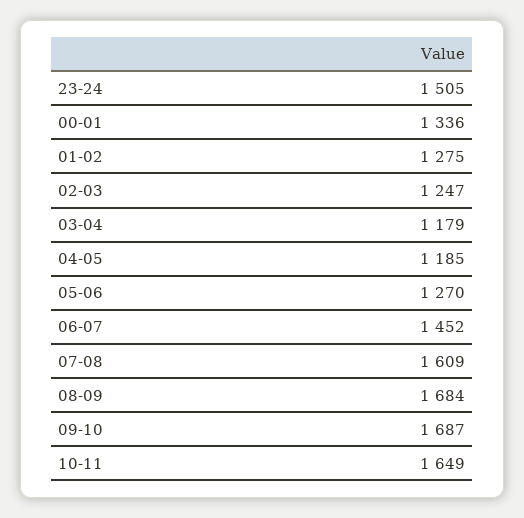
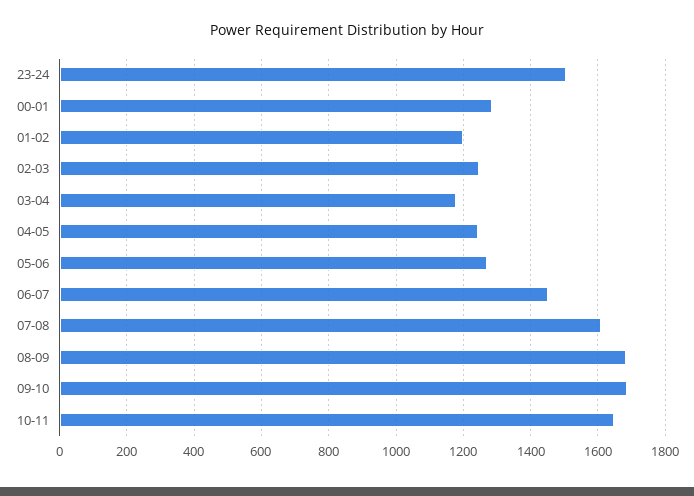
00-01: 1336 -> 1280
01-02: 1275 -> 1200
04-05: 1185 -> 1240

